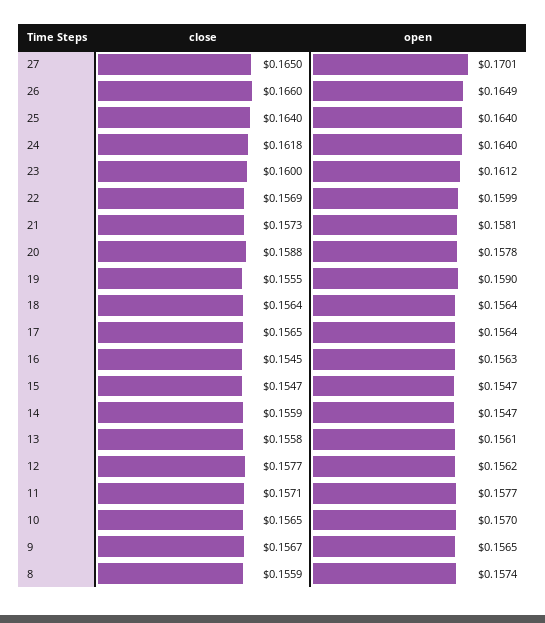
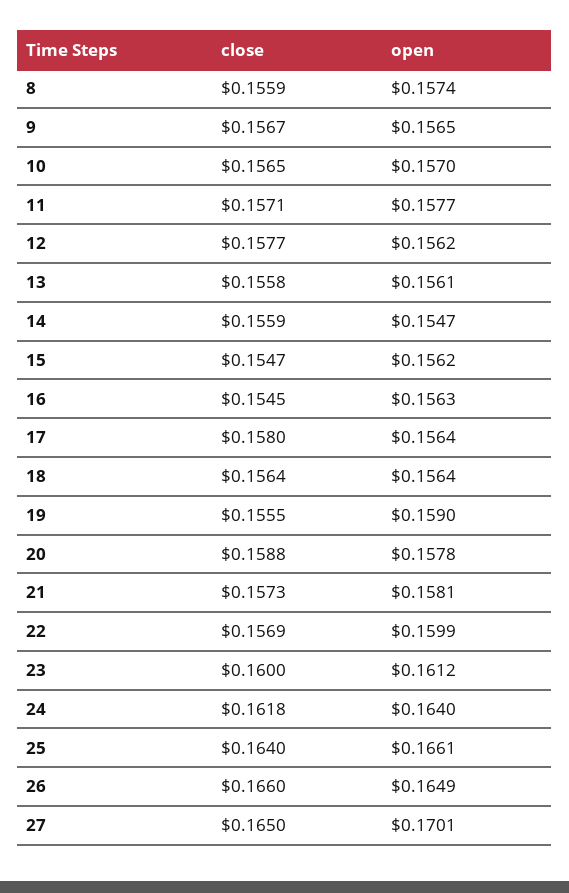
open, 25: 0.164 -> 0.1661
close, 17: 0.1565 -> 0.158
open, 15: 0.1547 -> 0.1562

